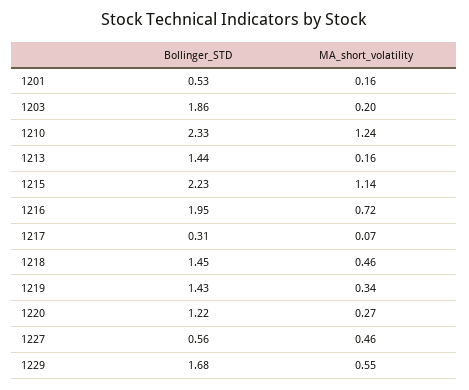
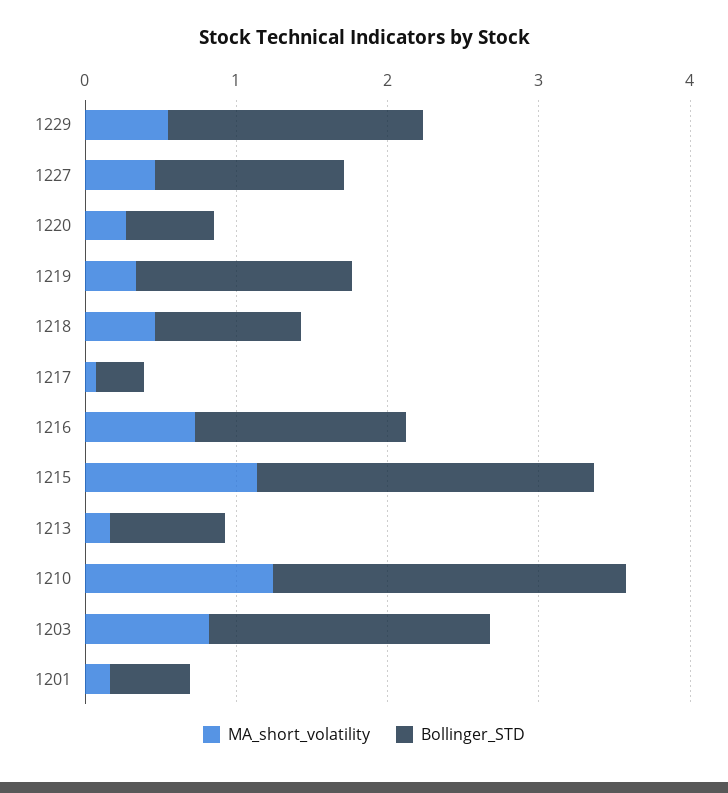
MA_short_volatility, 1203: 0.2 -> 0.8
Bollinger_STD, 1213: 1.44 -> 0.8
Bollinger_STD, 1216: 1.95 -> 1.4
Bollinger_STD, 1218: 1.45 -> 1
Bollinger_STD, 1220: 1.22 -> 0.6
Bollinger_STD, 1227: 0.56 -> 1.2

